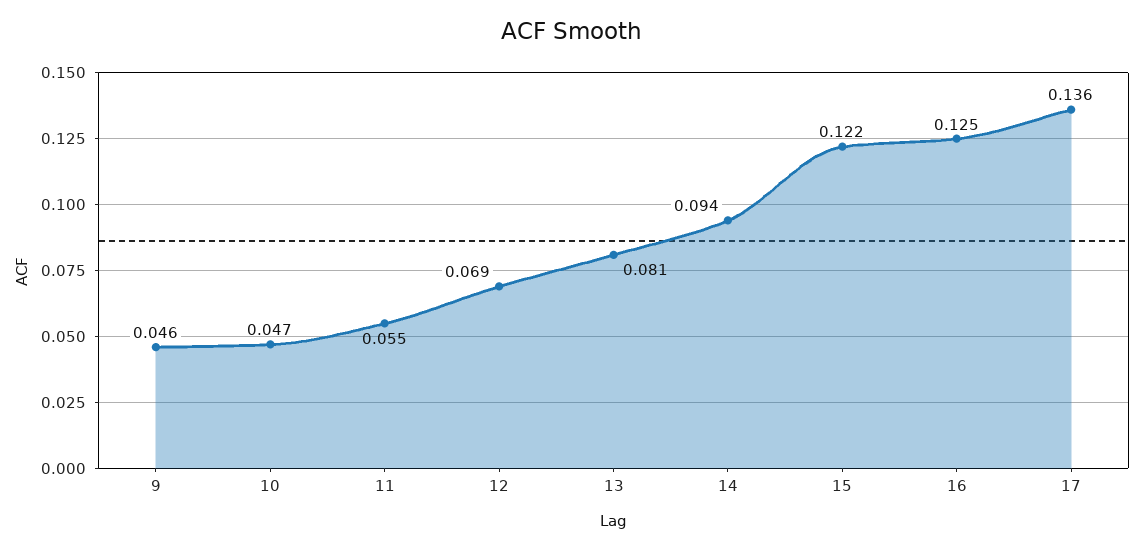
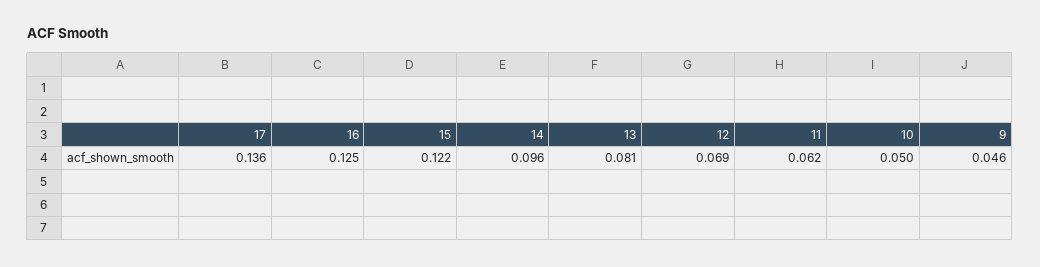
10: 0.047 -> 0.05
11: 0.055 -> 0.062
14: 0.094 -> 0.096

